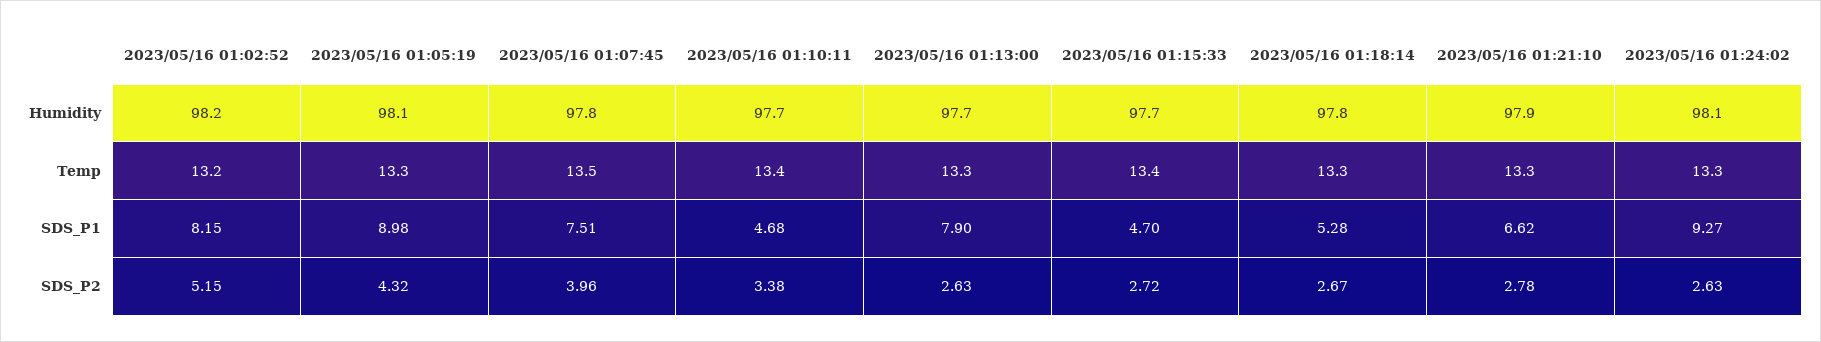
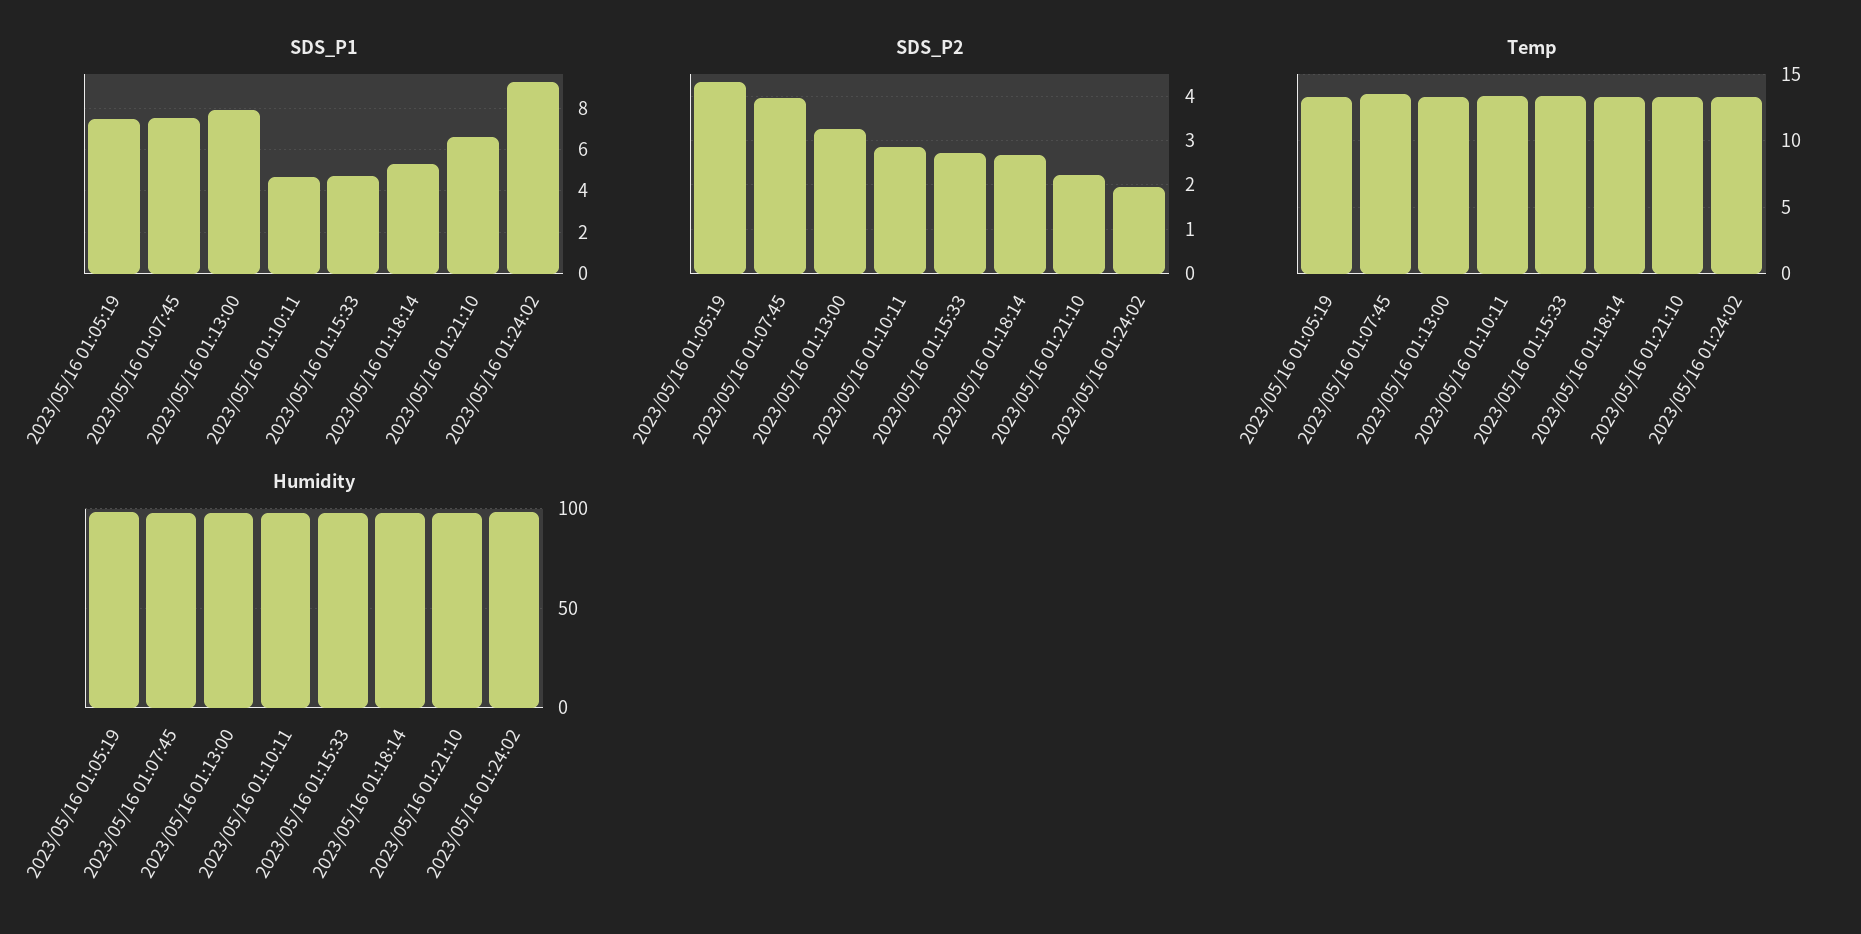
Humidity, 2023/05/16 01:02:52: 98.2 -> none
Temp, 2023/05/16 01:02:52: 13.2 -> none
SDS_P1, 2023/05/16 01:02:52: 8.15 -> none
SDS_P1, 2023/05/16 01:05:19: 8.98 -> 7.5
SDS_P2, 2023/05/16 01:02:52: 5.15 -> none
SDS_P2, 2023/05/16 01:10:11: 3.38 -> 2.8
SDS_P2, 2023/05/16 01:13:00: 2.63 -> 3.2
SDS_P2, 2023/05/16 01:21:10: 2.78 -> 2.2
SDS_P2, 2023/05/16 01:24:02: 2.63 -> 2

